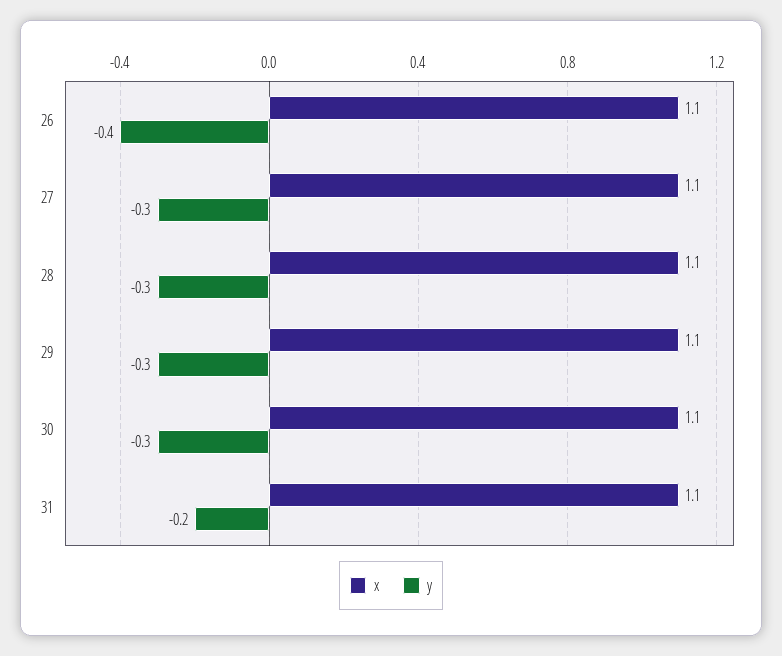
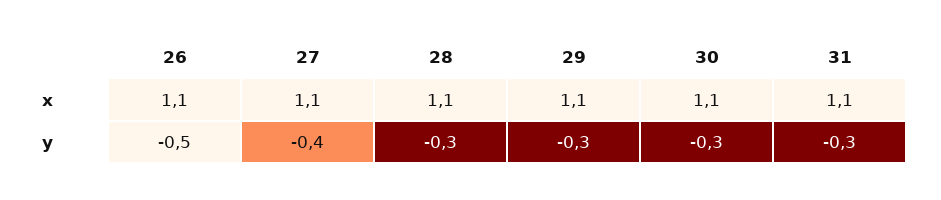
y, 26: -0.4 -> -0.5
y, 27: -0.3 -> -0.4
y, 31: -0.2 -> -0.3

